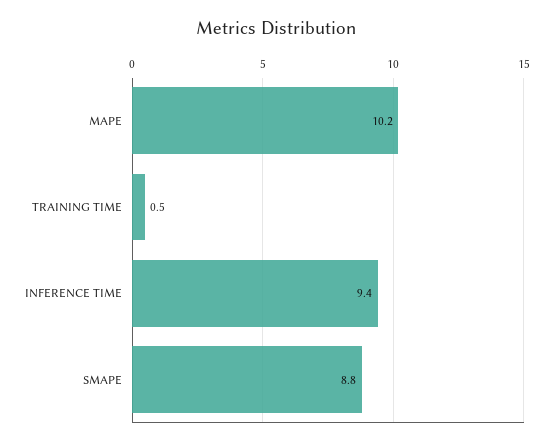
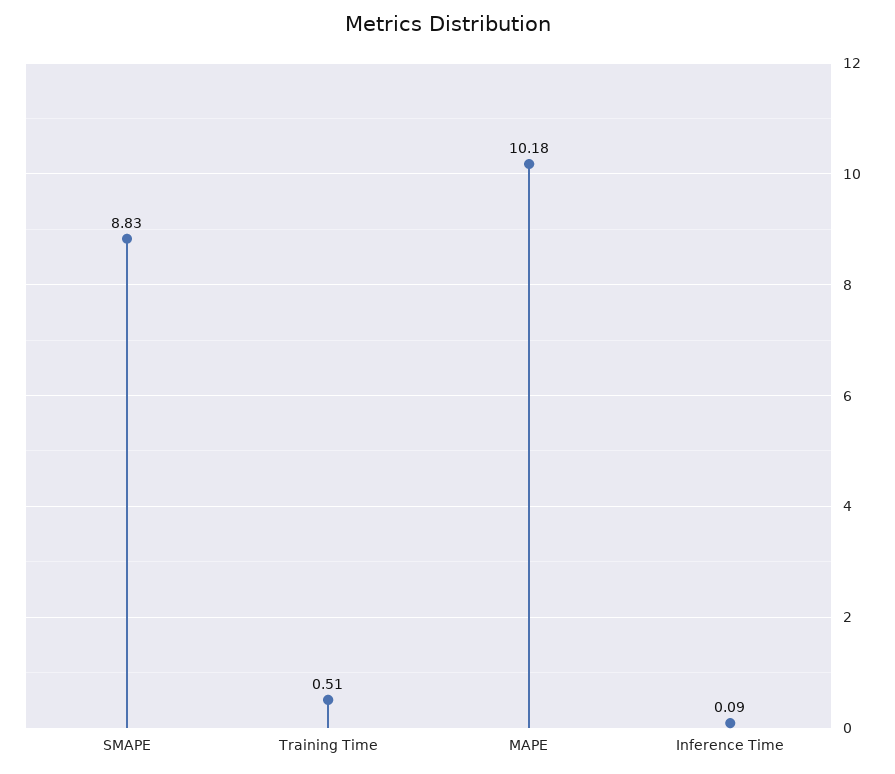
INFERENCE TIME: 9.4 -> 0.09

